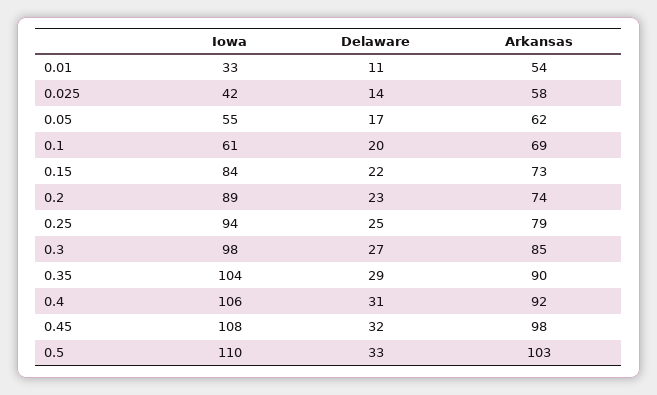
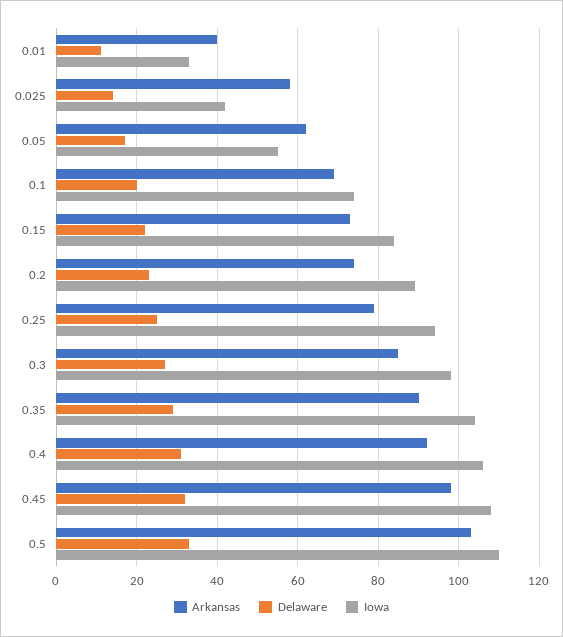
Arkansas, 0.01: 54 -> 40
Iowa, 0.1: 61 -> 75

